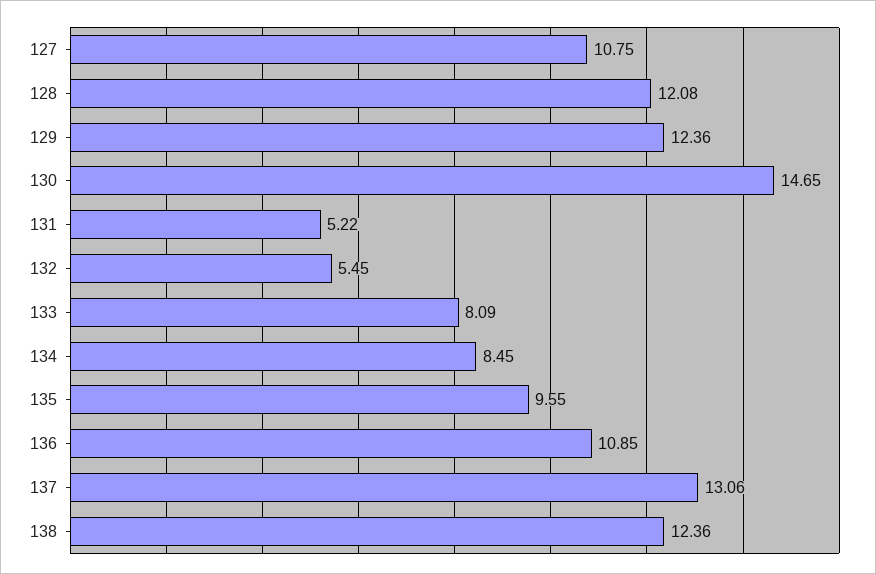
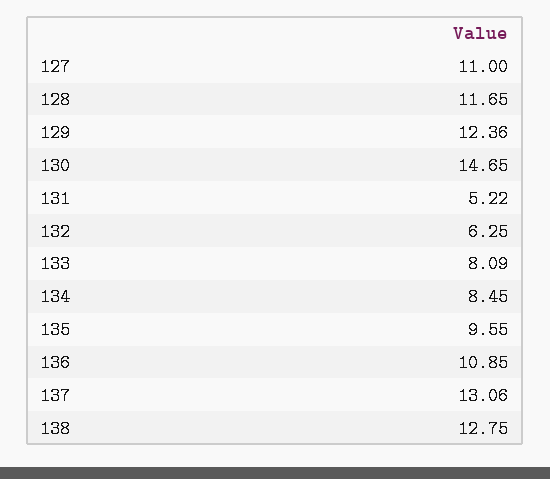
127: 10.75 -> 11
128: 12.08 -> 11.65
132: 5.45 -> 6.25
138: 12.36 -> 12.75

